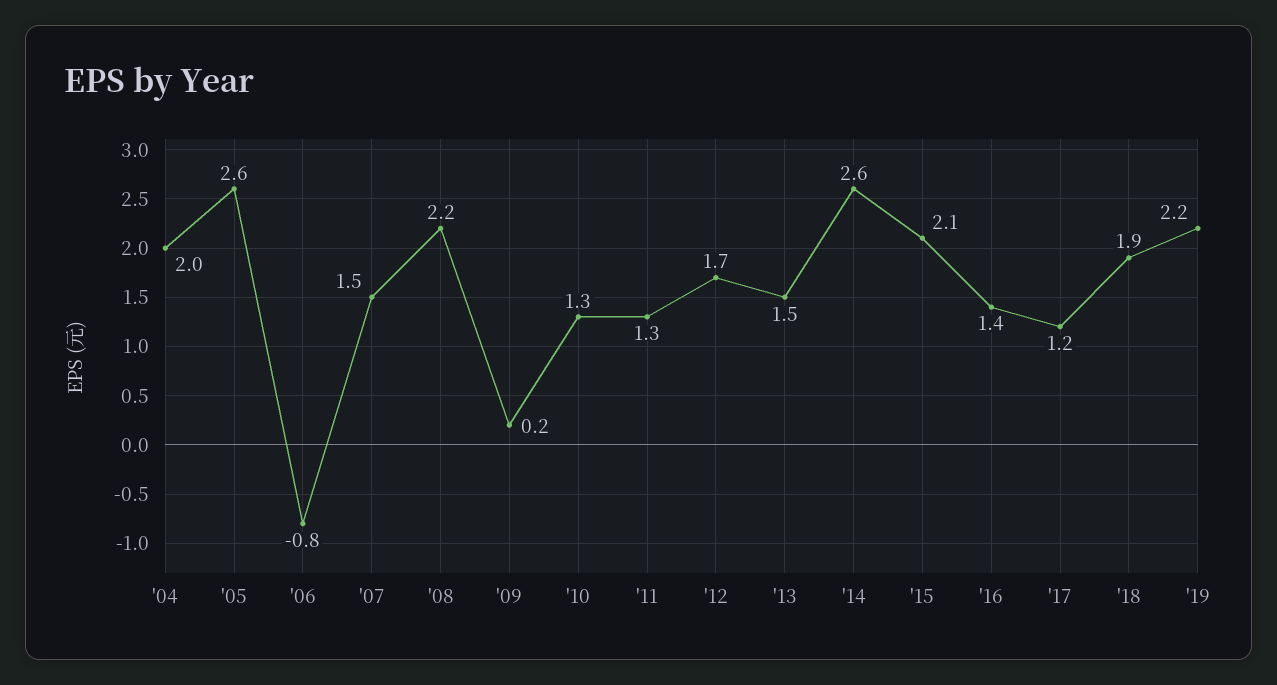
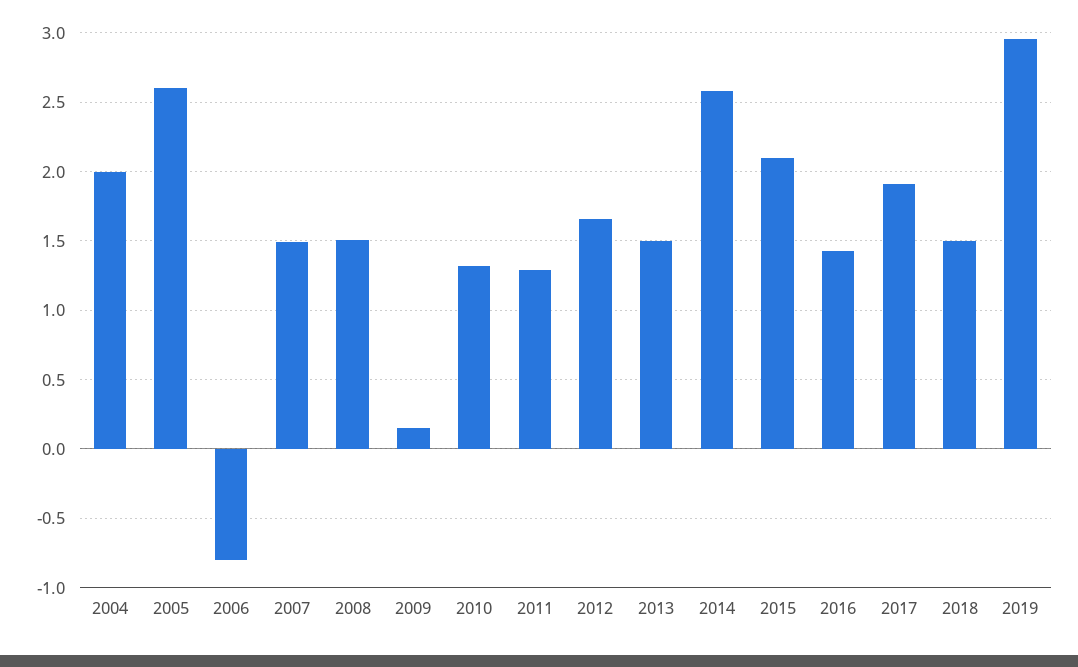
'08: 2.2 -> 1.5
'17: 1.2 -> 1.9
'18: 1.9 -> 1.5
'19: 2.2 -> 2.95

